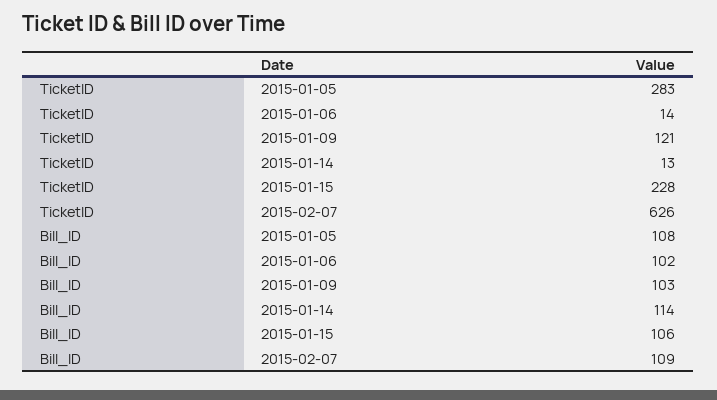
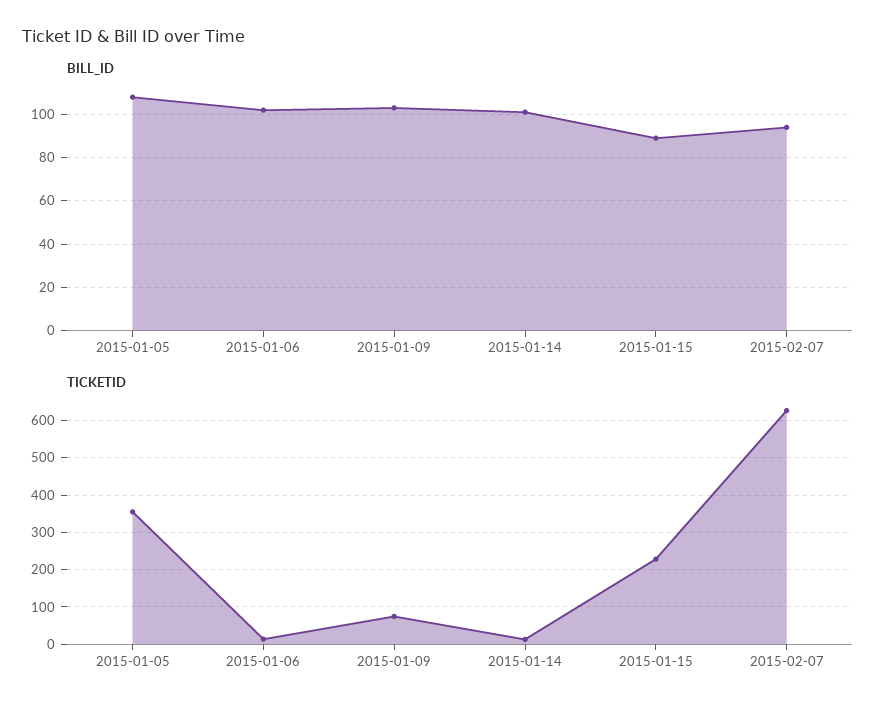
TicketID, 2015-01-05: 283 -> 360
TicketID, 2015-01-09: 121 -> 80
Bill_ID, 2015-01-14: 114 -> 100
Bill_ID, 2015-01-15: 106 -> 90
Bill_ID, 2015-02-07: 109 -> 95

